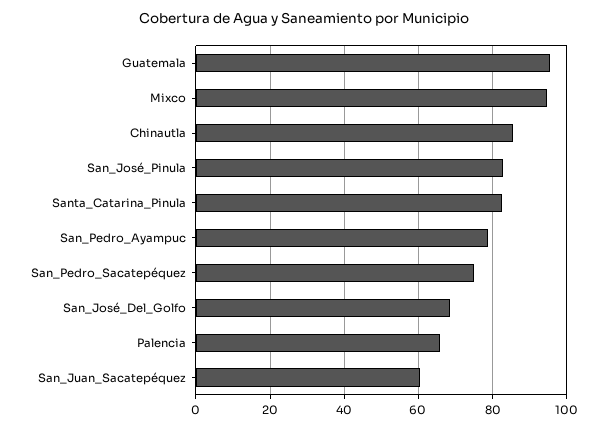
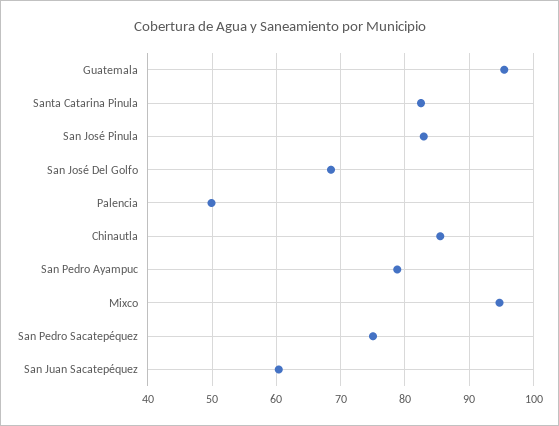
Palencia: 66 -> 50

